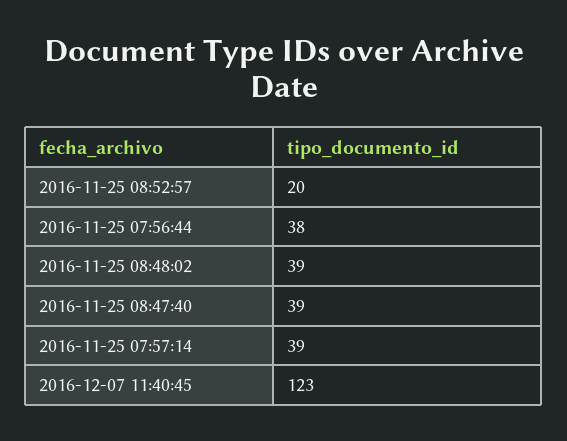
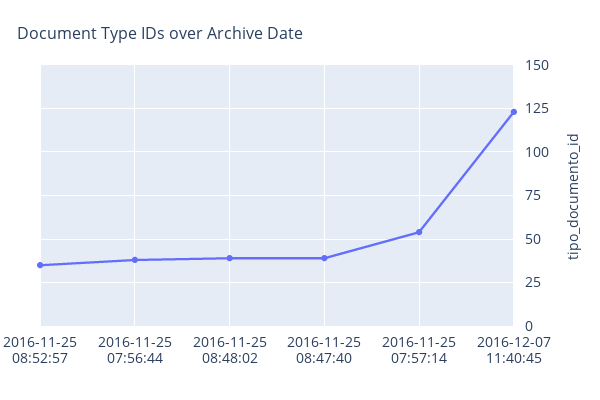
2016-11-25 08:52:57: 20 -> 35
2016-11-25 07:57:14: 39 -> 55

